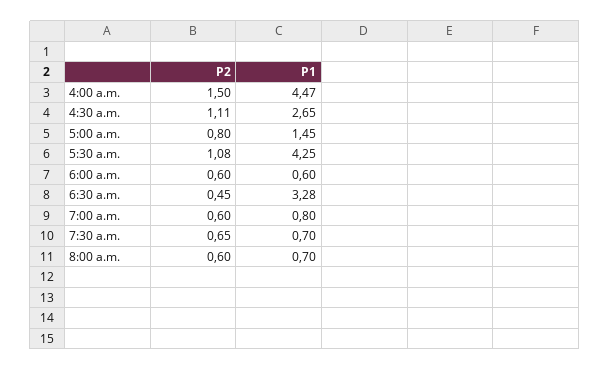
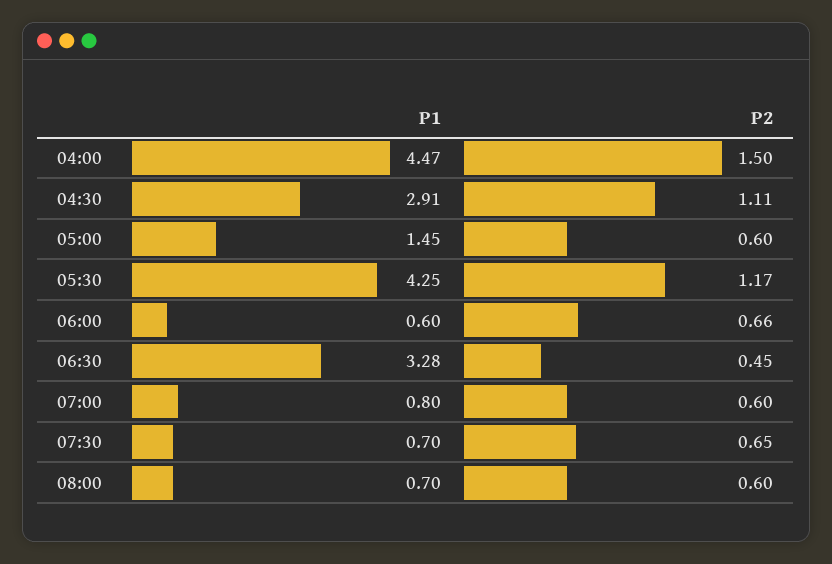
P1, 4:30 a.m.: 2.65 -> 2.91
P2, 5:00 a.m.: 0.8 -> 0.6
P2, 5:30 a.m.: 1.08 -> 1.17
P2, 6:00 a.m.: 0.6 -> 0.66

